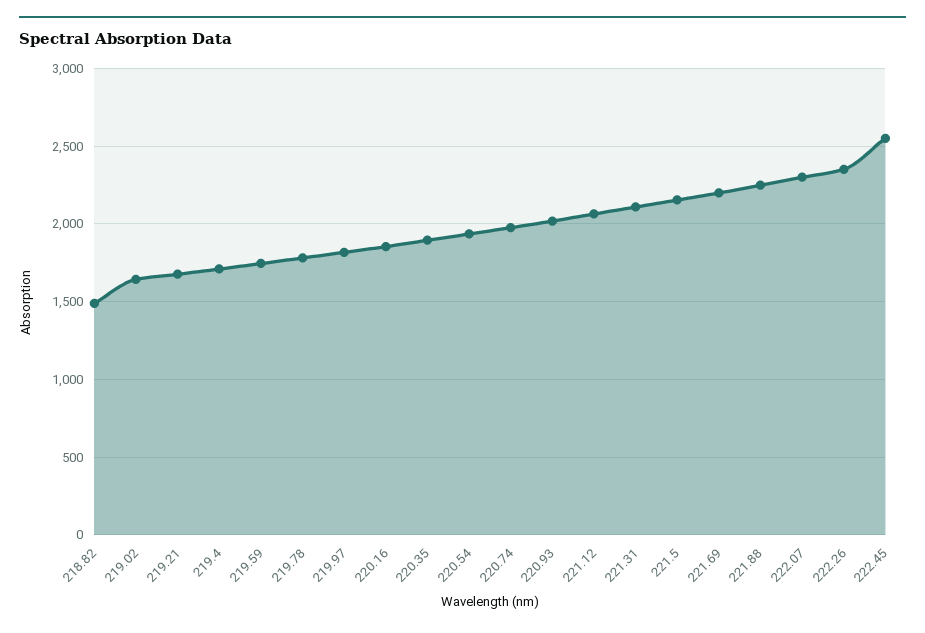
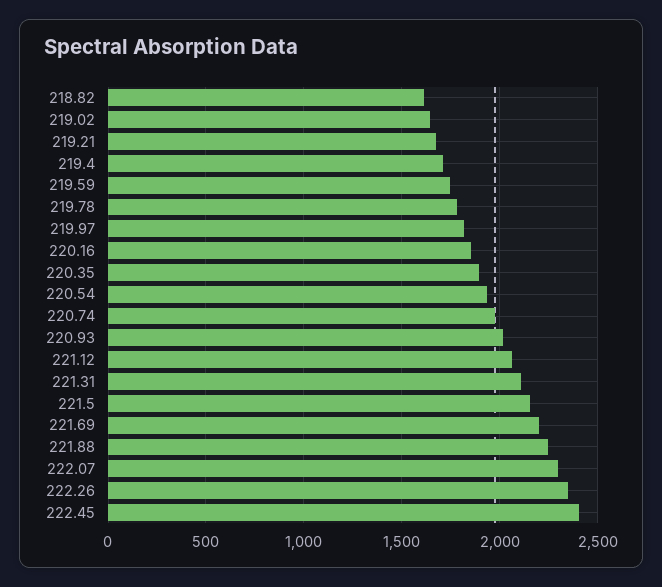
218.82: 1500 -> 1600
222.45: 2550 -> 2400

